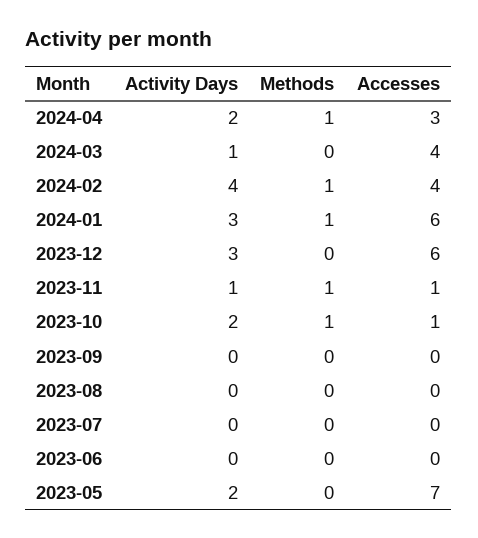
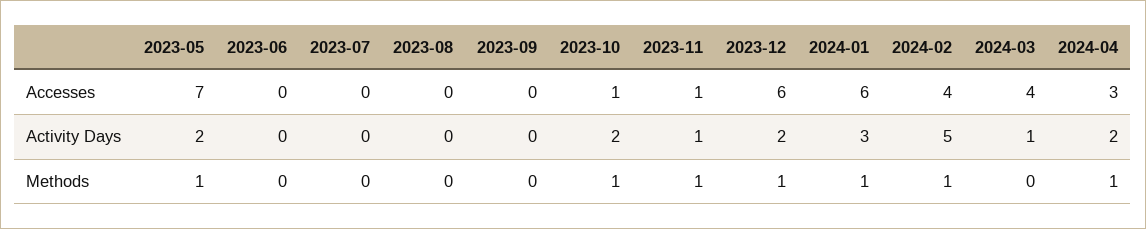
Activity Days, 2024-02: 4 -> 5
Activity Days, 2023-12: 3 -> 2
Methods, 2023-12: 0 -> 1
Methods, 2023-05: 0 -> 1

